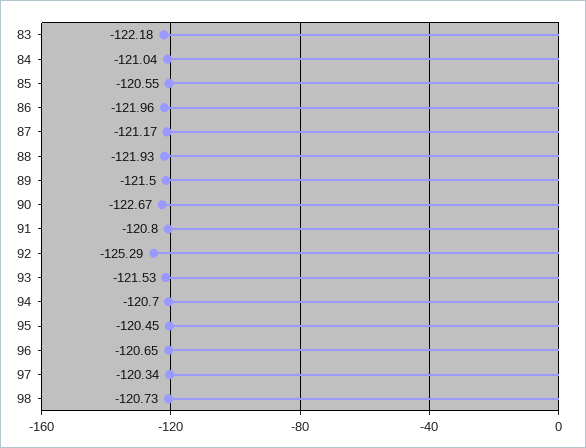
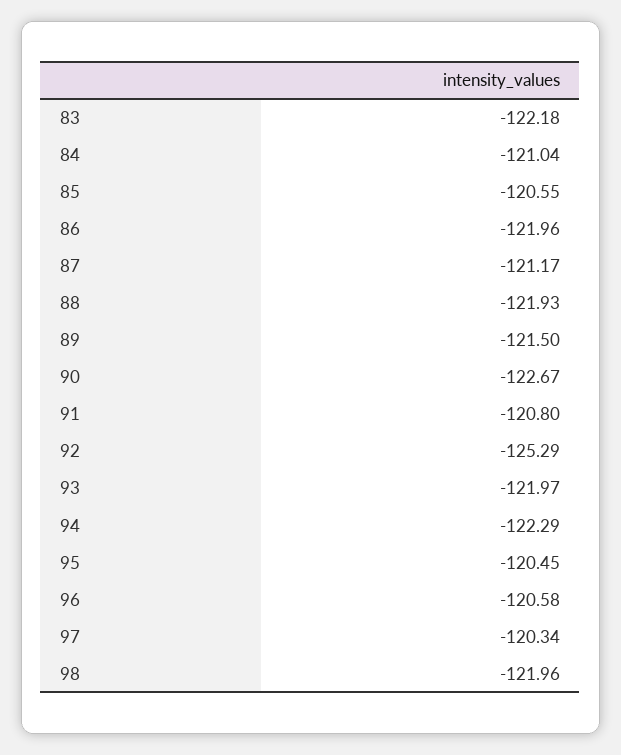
93: -121.53 -> -121.97
94: -120.7 -> -122.29
96: -120.65 -> -120.58
98: -120.73 -> -121.96

